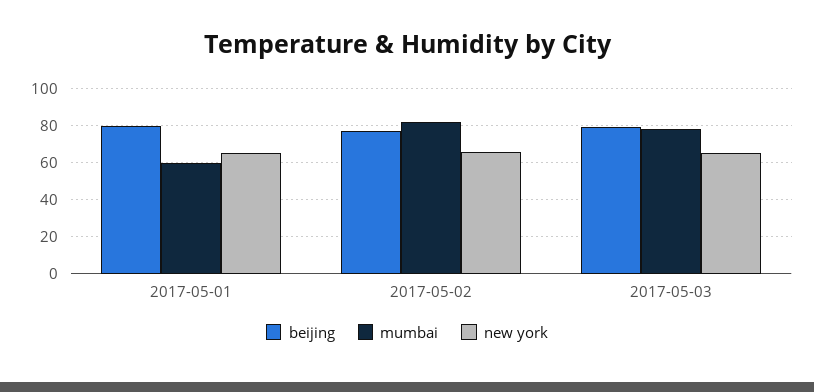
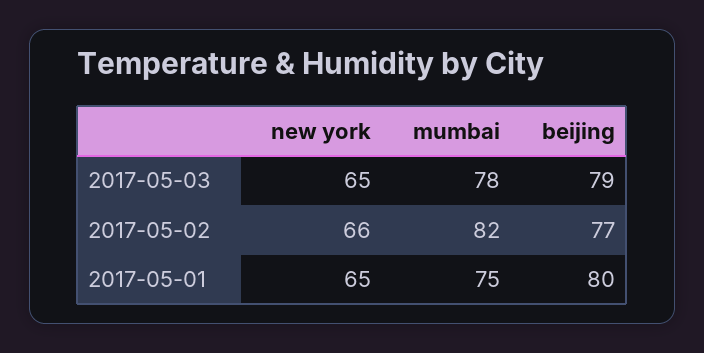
mumbai, 2017-05-01: 60 -> 75

